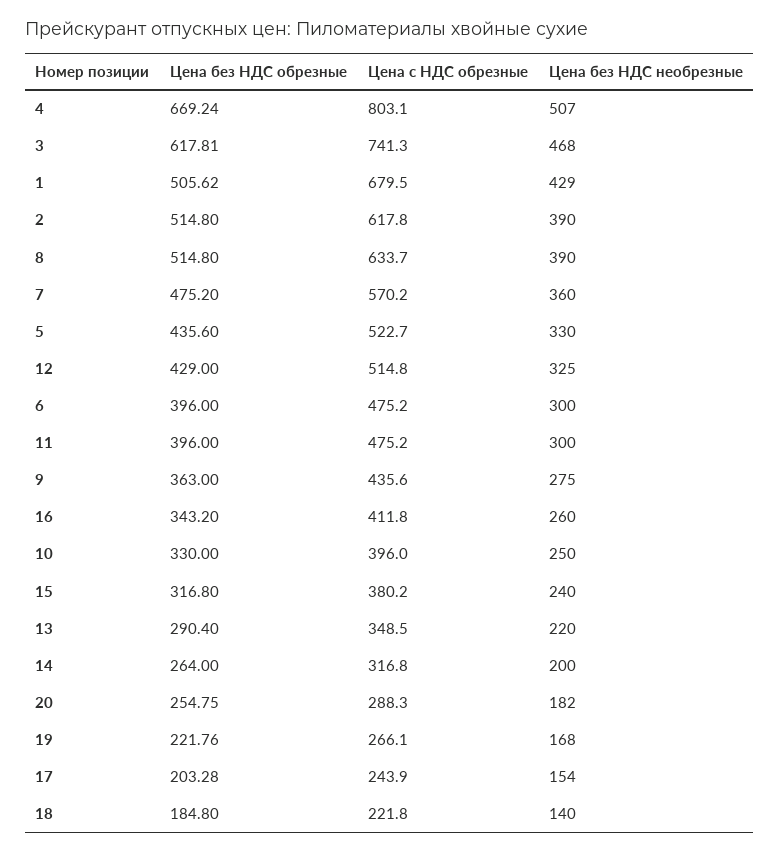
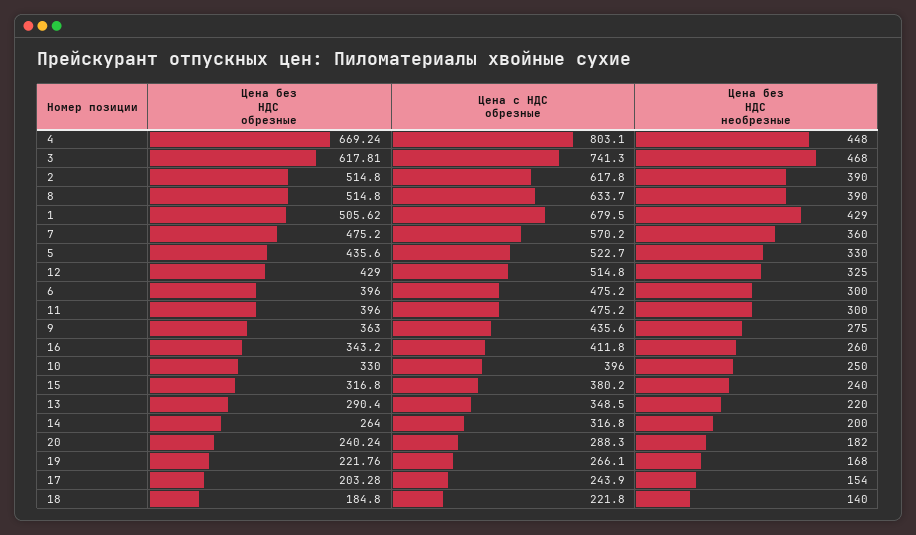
Цена без НДС необрезные, 4: 507 -> 448
Цена без НДС обрезные, 20: 254.75 -> 240.24

